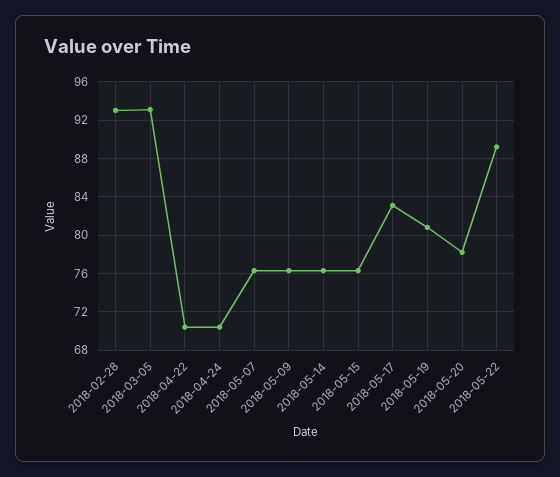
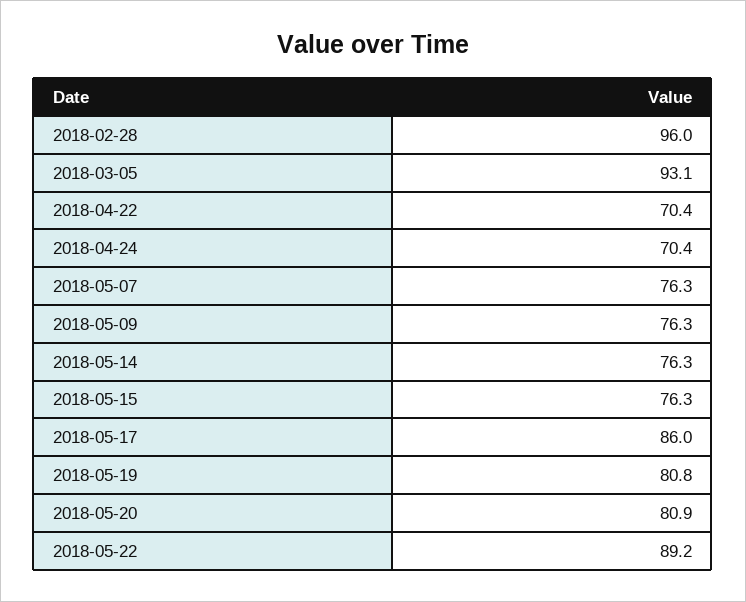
2018-02-28: 93 -> 96
2018-05-17: 83 -> 86
2018-05-20: 78 -> 80.9

